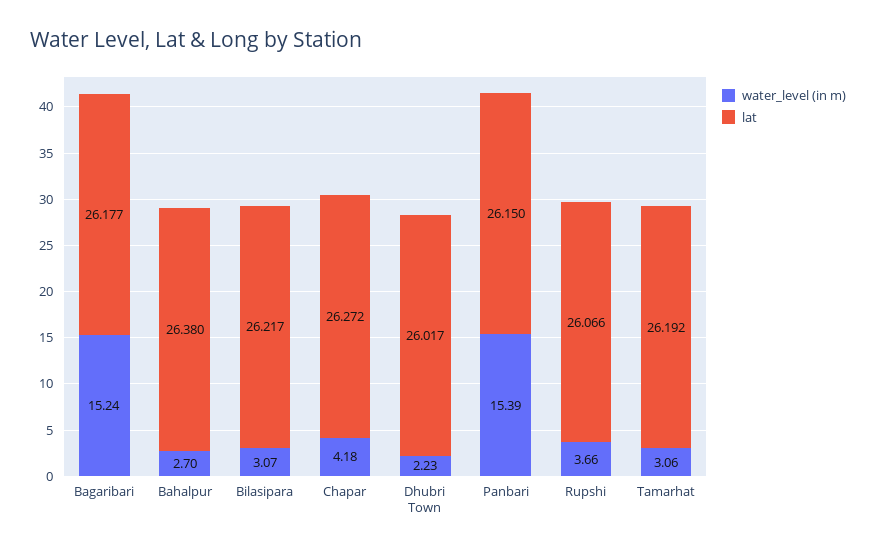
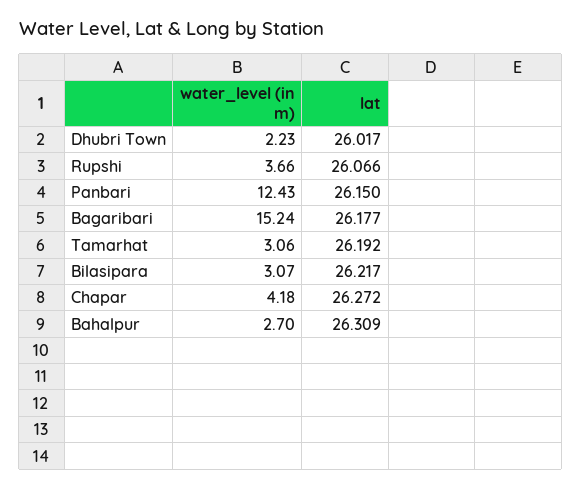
lat, Bahalpur: 26.38 -> 26.309
water_level (in m), Panbari: 15.39 -> 12.43

